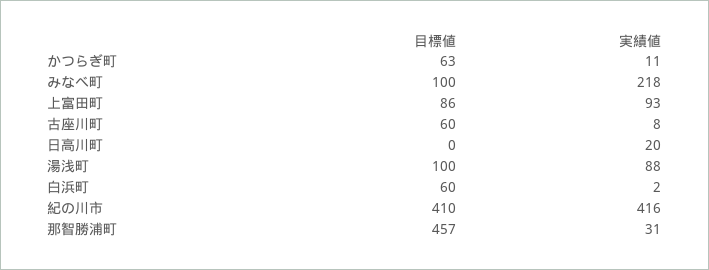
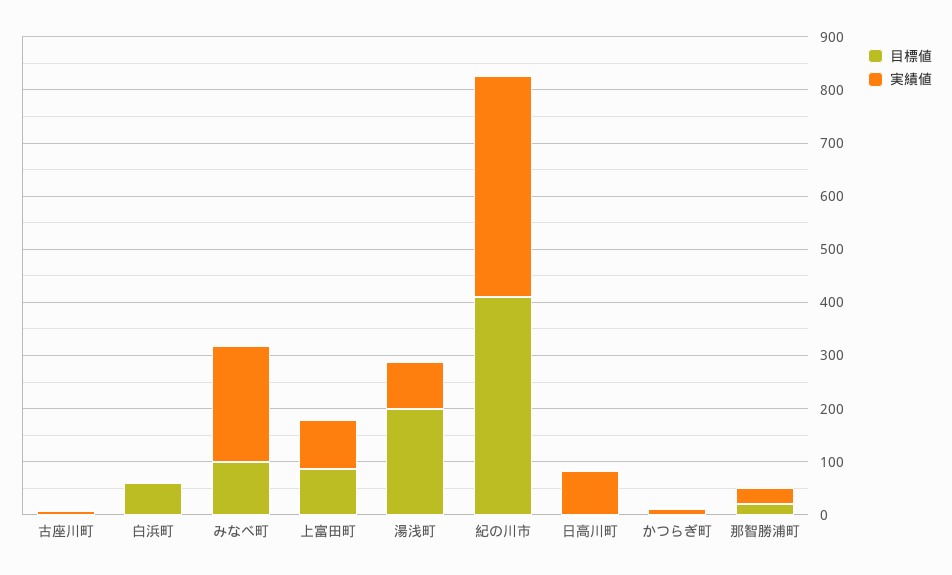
目標値, かつらぎ町: 63 -> 0
目標値, 古座川町: 60 -> 0
実績値, 日高川町: 20 -> 80
目標値, 湯浅町: 100 -> 200
目標値, 那智勝浦町: 457 -> 20

